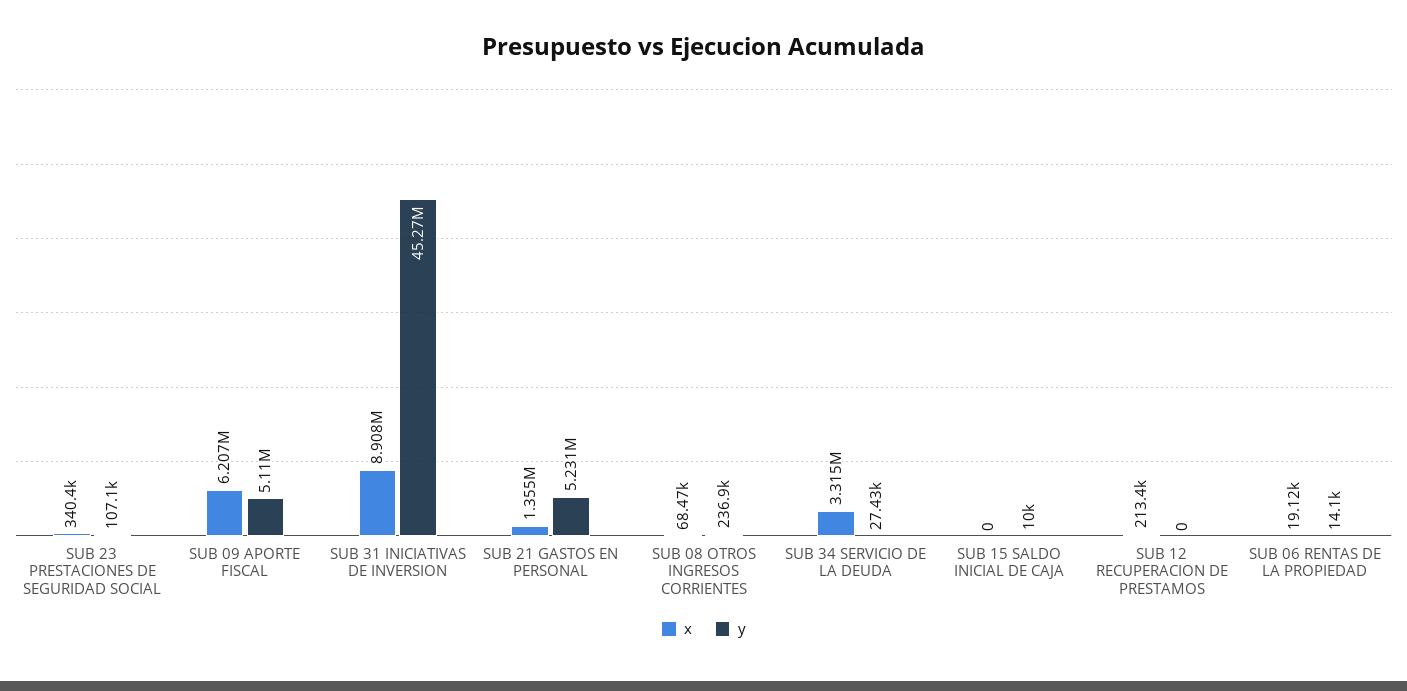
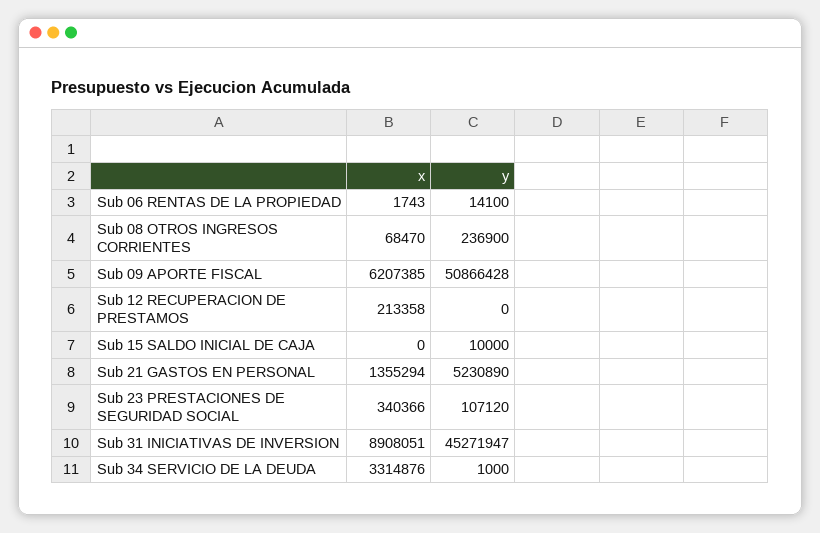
y, SUB 09 APORTE FISCAL: 5110000 -> 50866428
y, SUB 34 SERVICIO DE LA DEUDA: 27430 -> 1000
x, SUB 06 RENTAS DE LA PROPIEDAD: 19120 -> 1743

